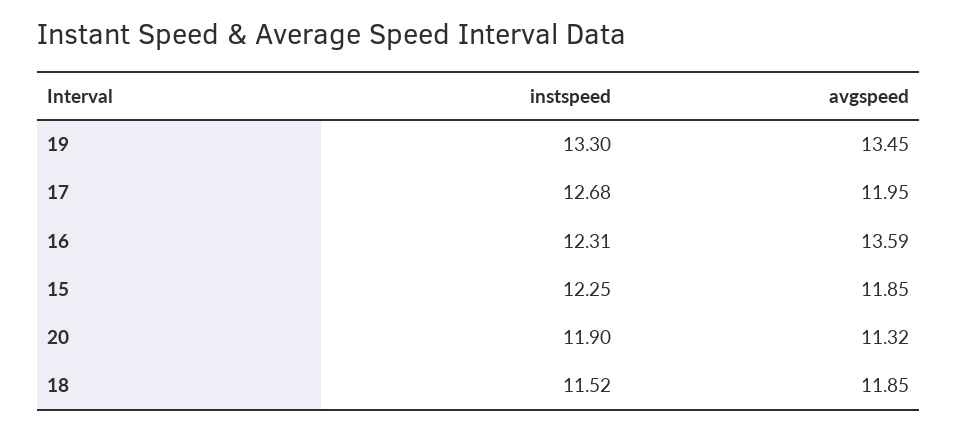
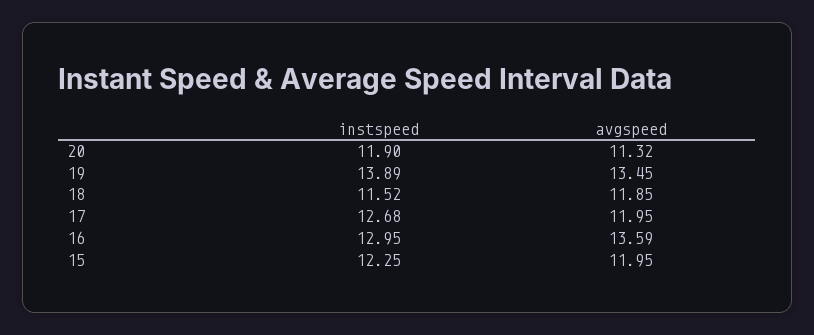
instspeed, 19: 13.3 -> 13.89
instspeed, 16: 12.31 -> 12.95
avgspeed, 15: 11.85 -> 11.95

